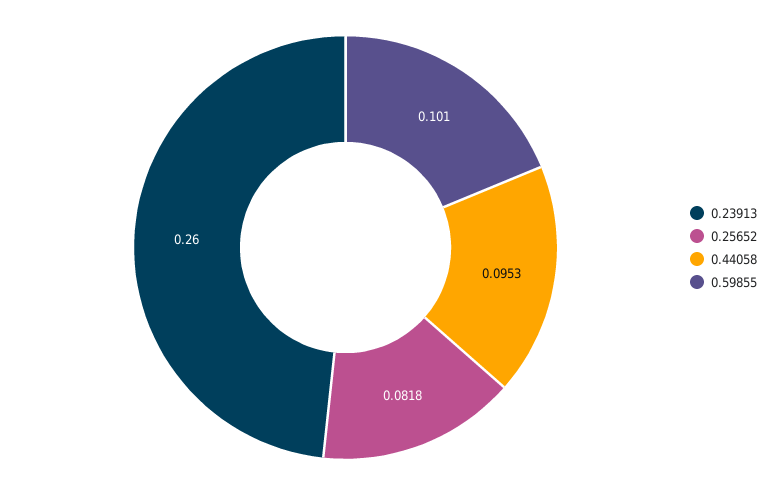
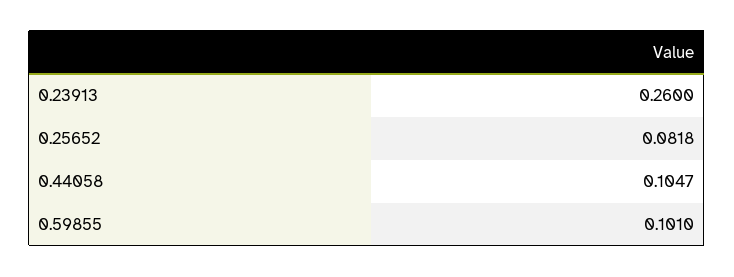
0.44058: 0.0953 -> 0.1047

